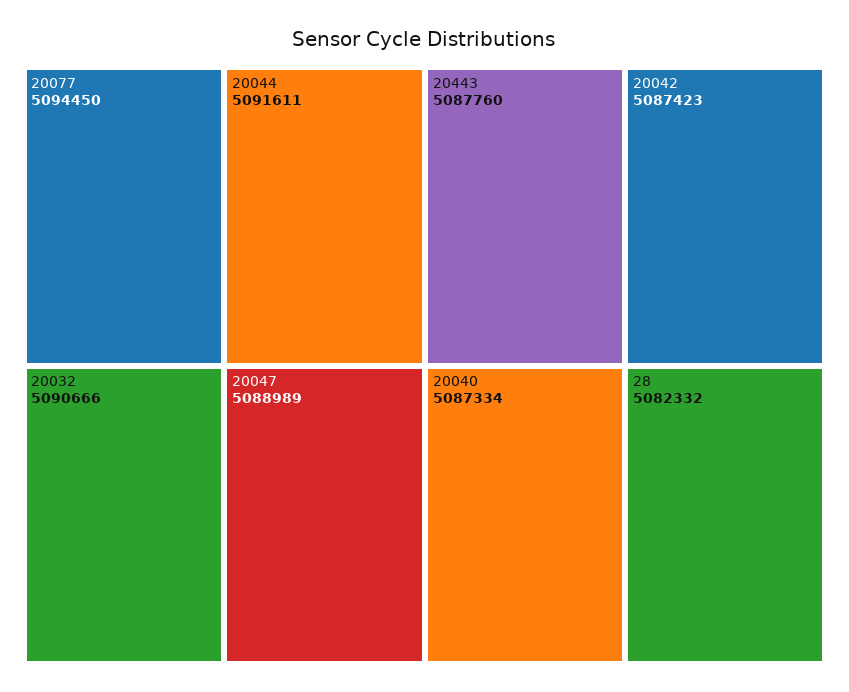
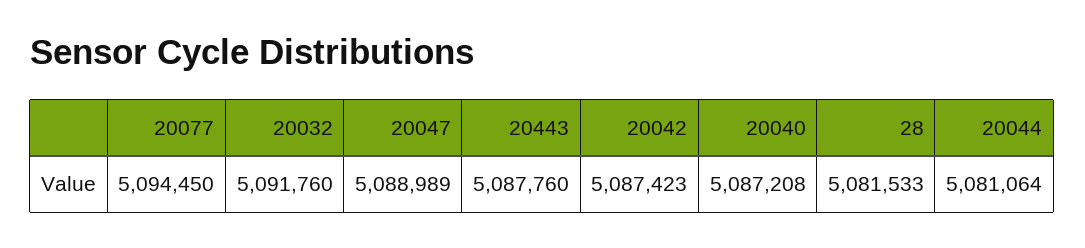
20044: 5091611 -> 5081064
20032: 5090666 -> 5091760
20040: 5087334 -> 5087208
28: 5082332 -> 5081533

